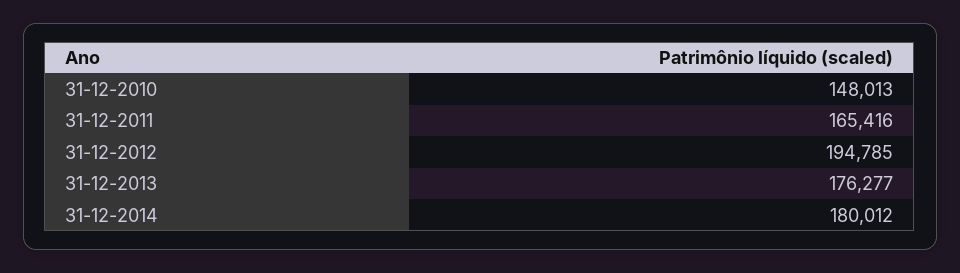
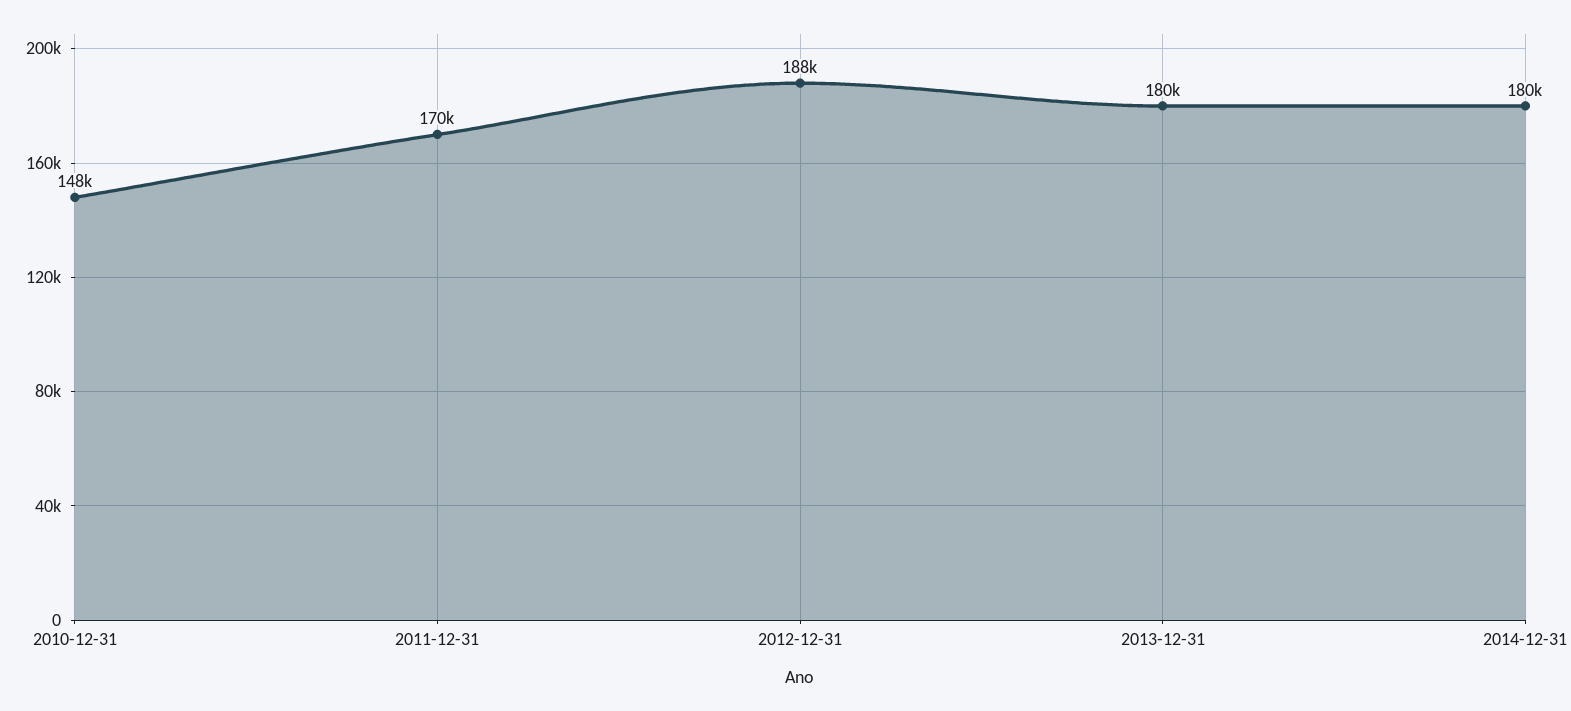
31-12-2011: 165416 -> 170000
31-12-2012: 194785 -> 188000
31-12-2013: 176277 -> 180000

